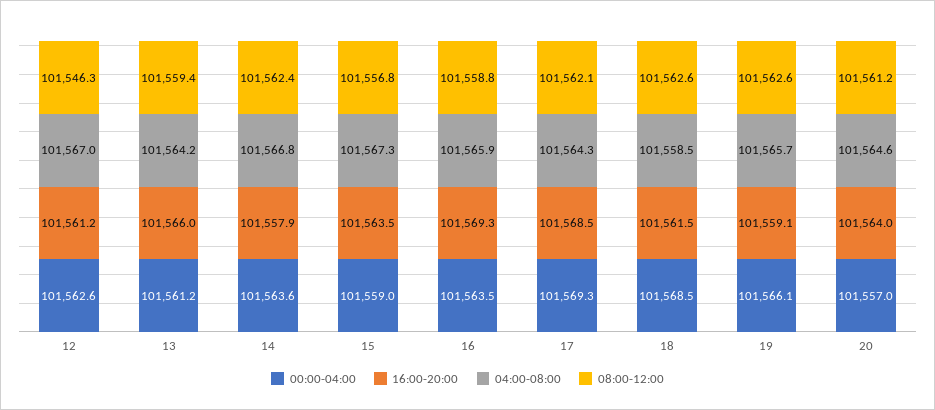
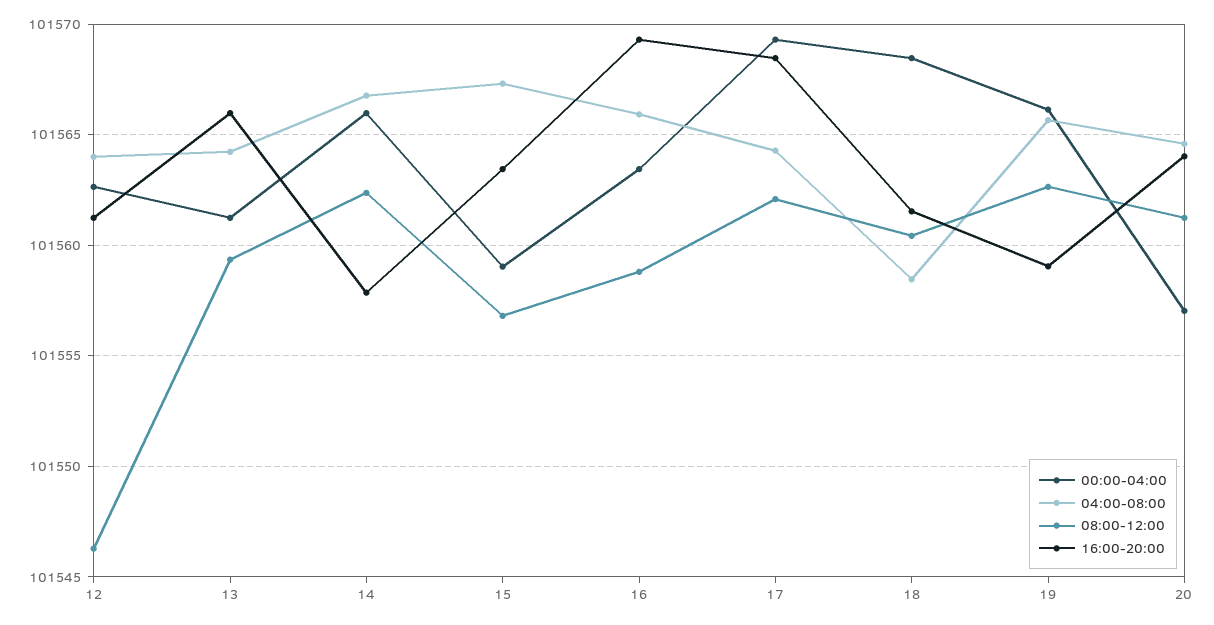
04:00-08:00, 12: 101567 -> 101564
00:00-04:00, 14: 101563.6 -> 101566
08:00-12:00, 18: 101562.6 -> 101560.5

